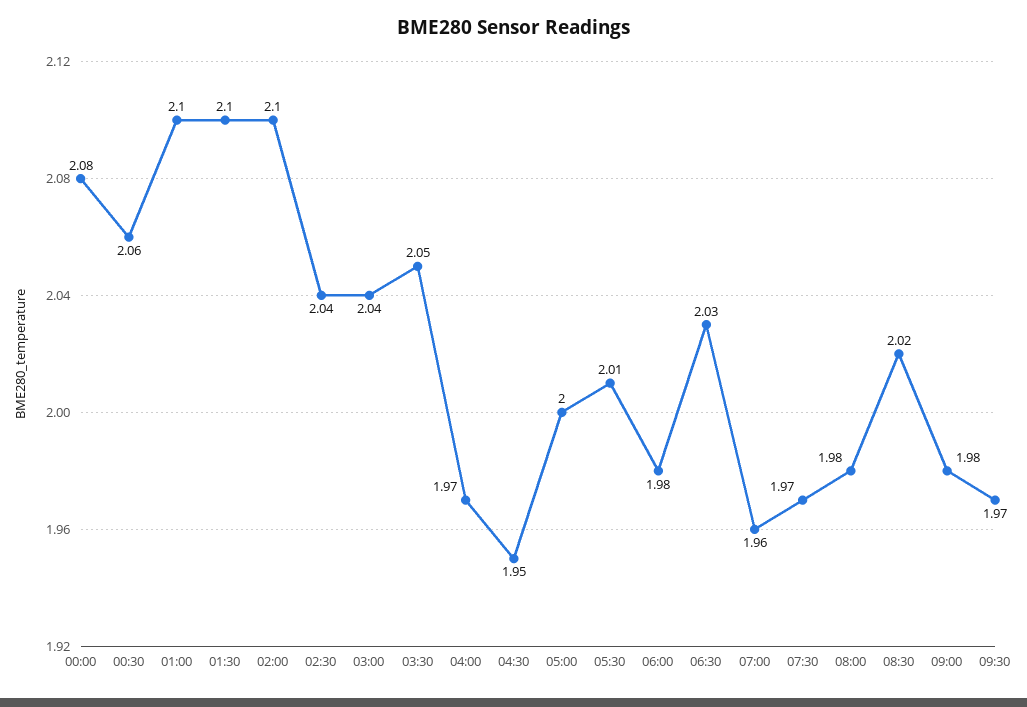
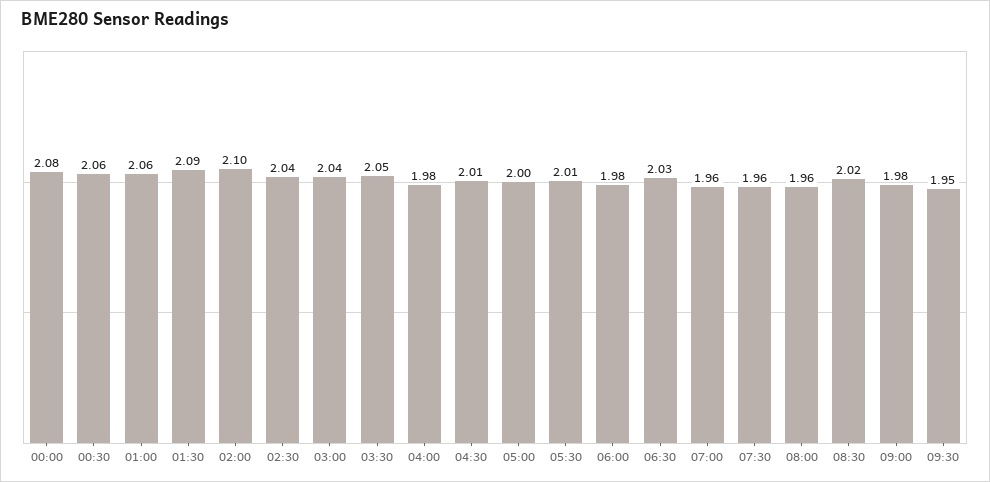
01:00: 2.1 -> 2.06
01:30: 2.1 -> 2.09
04:00: 1.97 -> 1.98
04:30: 1.95 -> 2.01
07:30: 1.97 -> 1.96
08:00: 1.98 -> 1.96
09:30: 1.97 -> 1.95

